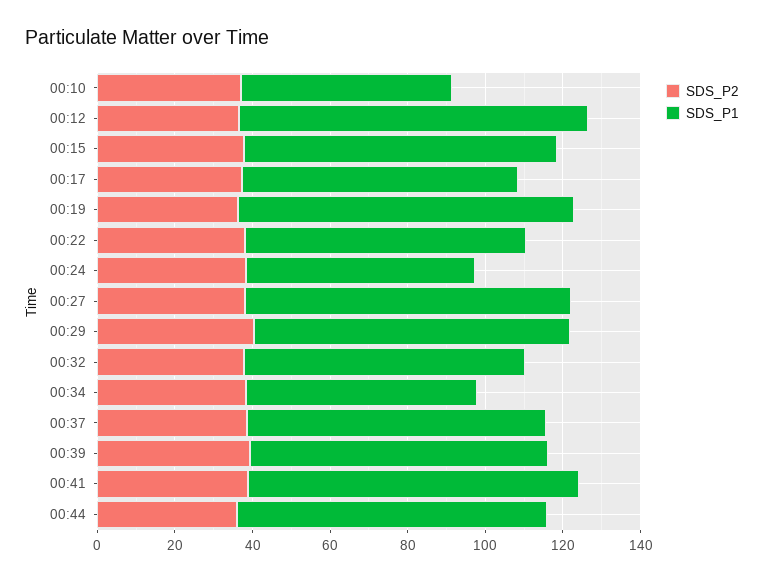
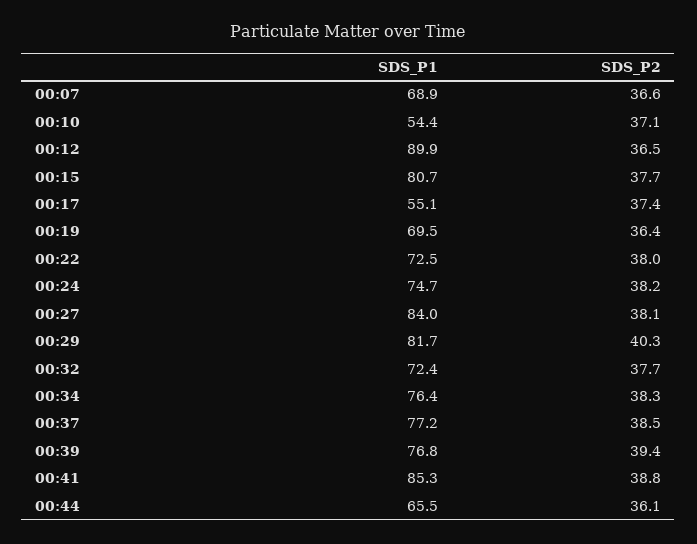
SDS_P1, 00:17: 70 -> 55.1
SDS_P1, 00:19: 85 -> 69.5
SDS_P1, 00:24: 60 -> 74.7
SDS_P1, 00:34: 60 -> 76.4
SDS_P1, 00:44: 80 -> 65.5
SDS_P1, 00:07: none -> 68.9
SDS_P2, 00:07: none -> 36.6

